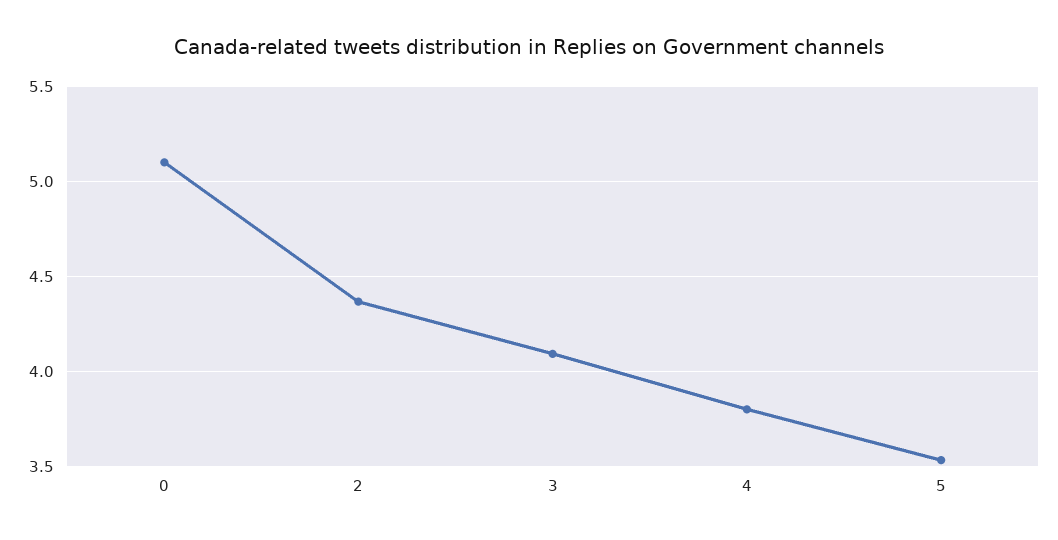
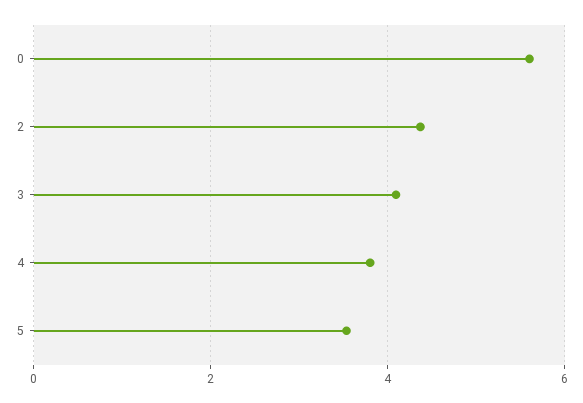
0: 5.1 -> 5.6

